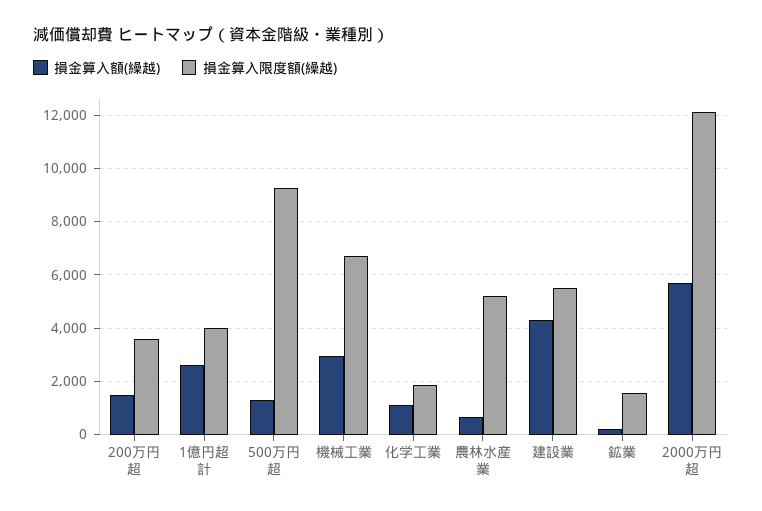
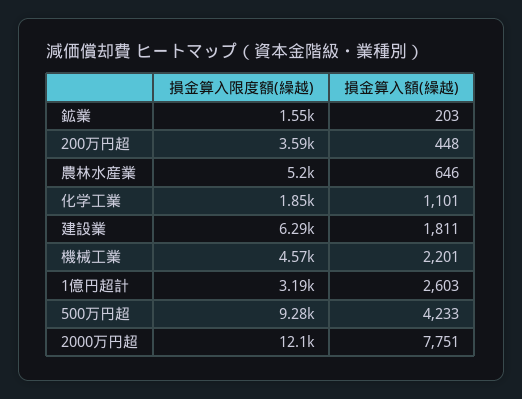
損金算入額(繰越), 200万円超: 1500 -> 448
損金算入限度額(繰越), 1億円超計: 4000 -> 3190
損金算入額(繰越), 500万円超: 1250 -> 4233
損金算入額(繰越), 機械工業: 3000 -> 2201
損金算入限度額(繰越), 機械工業: 6750 -> 4570
損金算入額(繰越), 建設業: 4250 -> 1811
損金算入限度額(繰越), 建設業: 5500 -> 6290
損金算入額(繰越), 2000万円超: 5750 -> 7751

